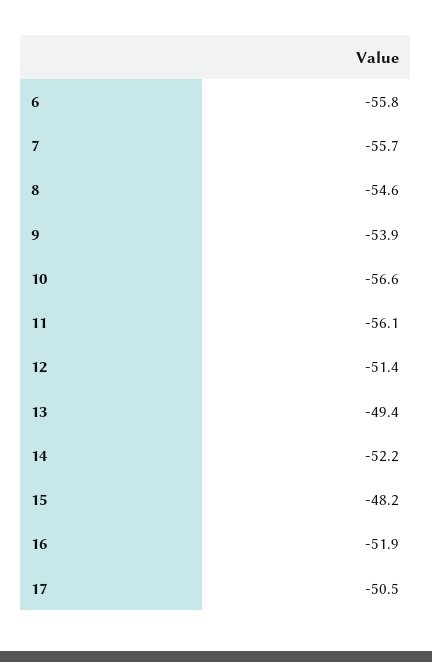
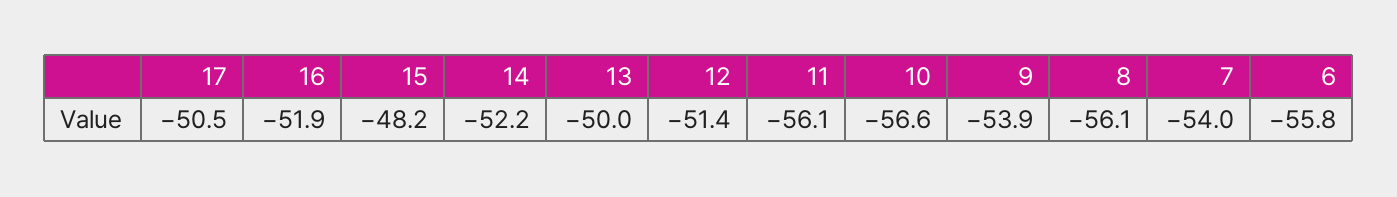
7: -55.7 -> -54
8: -54.6 -> -56.1
13: -49.4 -> -50

